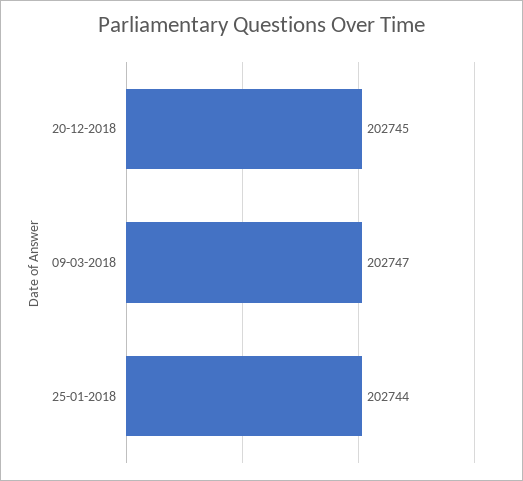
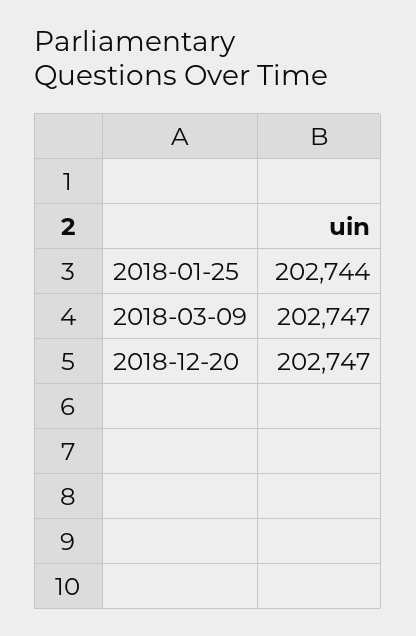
20-12-2018: 202745 -> 202747

